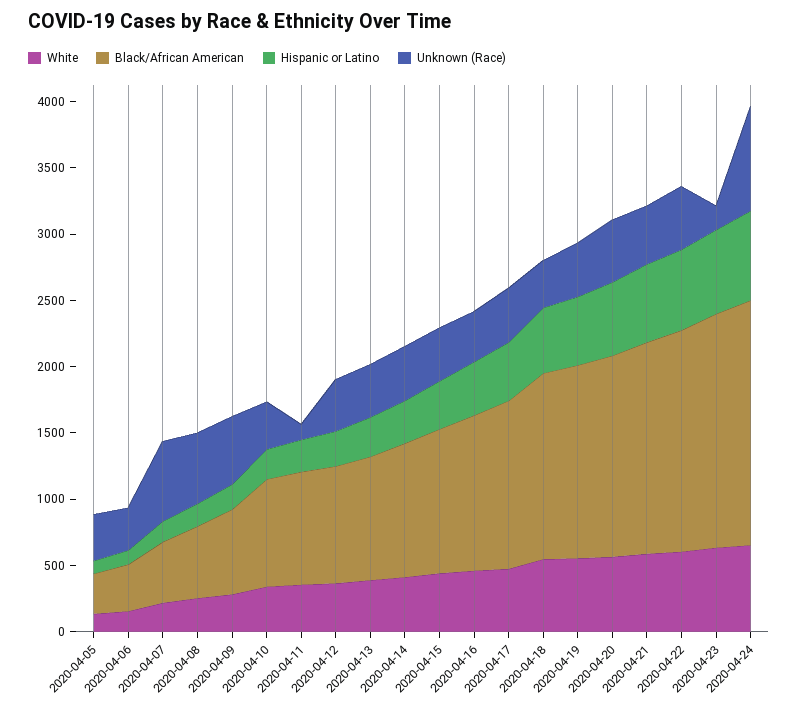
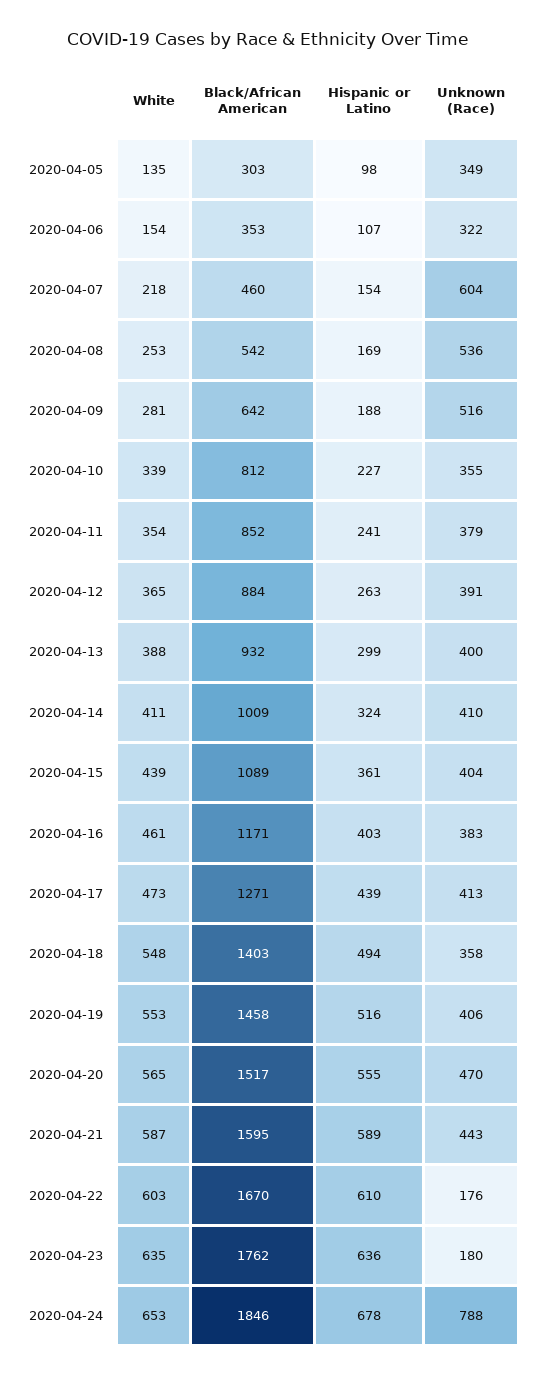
Unknown (Race), 2020-04-11: 100 -> 379
Unknown (Race), 2020-04-22: 500 -> 176

